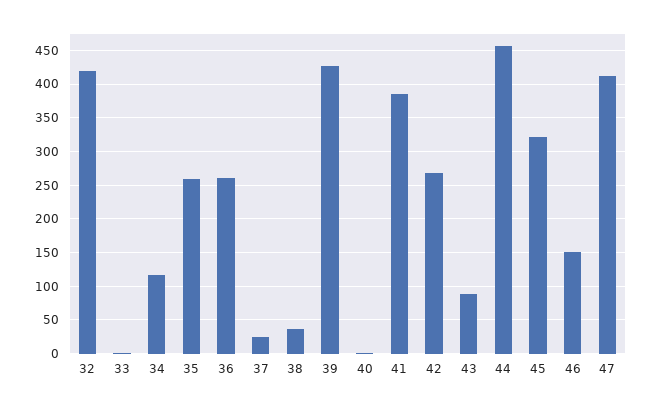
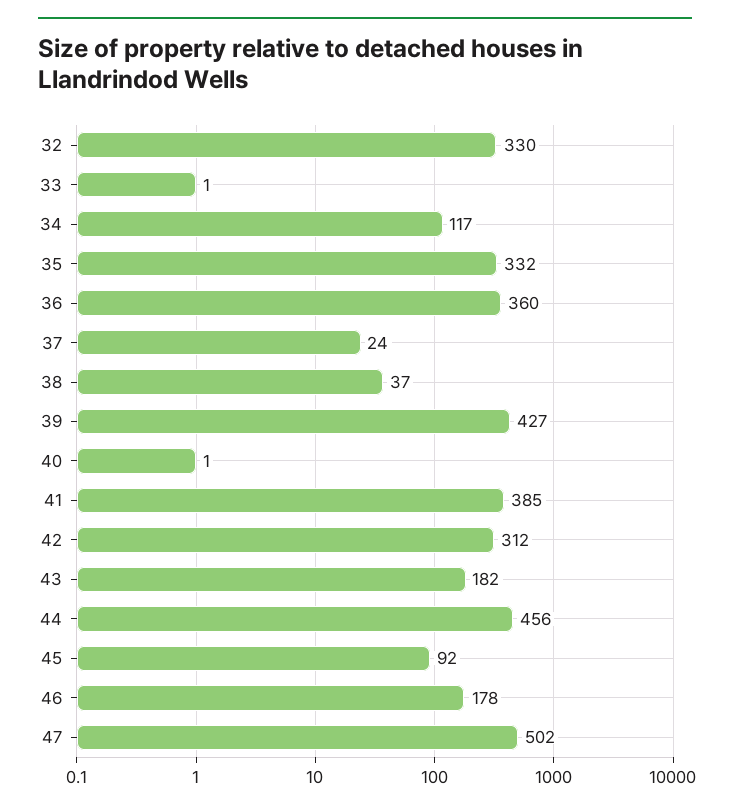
32: 420 -> 330
35: 260 -> 332
36: 260 -> 360
42: 270 -> 312
43: 90 -> 182
45: 320 -> 92
46: 150 -> 178
47: 410 -> 502

